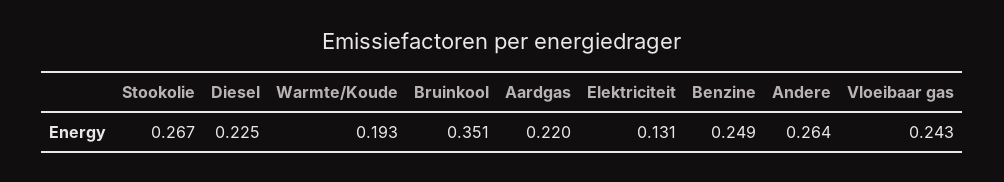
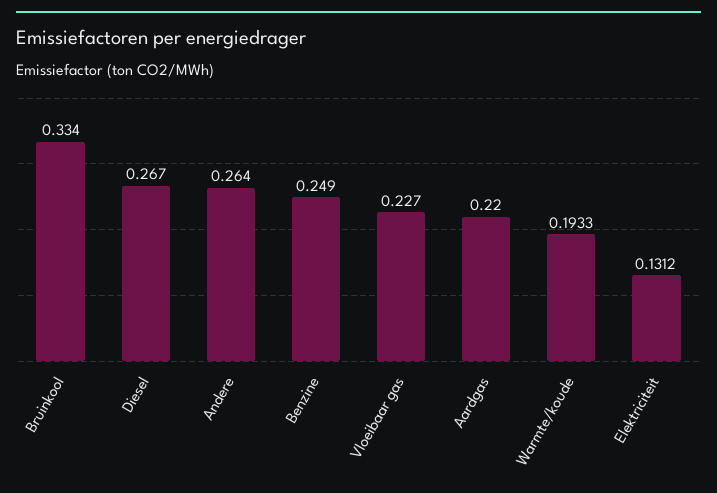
Stookolie: 0.267 -> none
Diesel: 0.225 -> 0.267
Bruinkool: 0.351 -> 0.334
Vloeibaar gas: 0.243 -> 0.227

